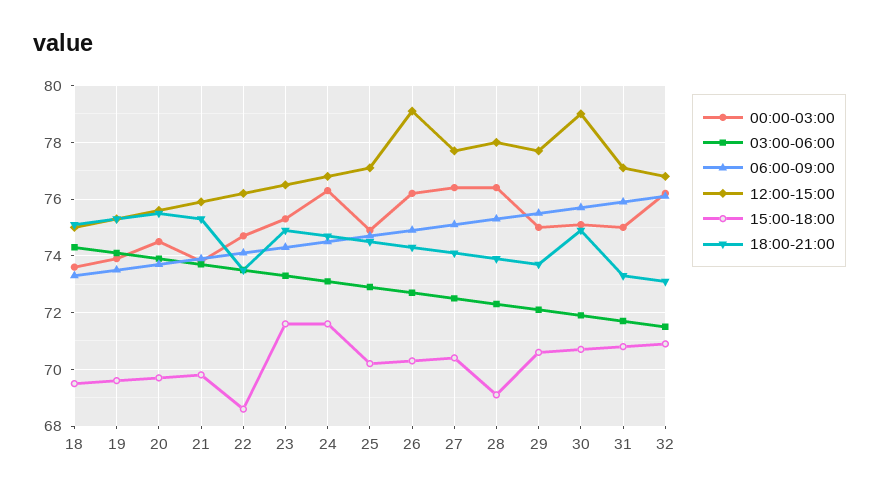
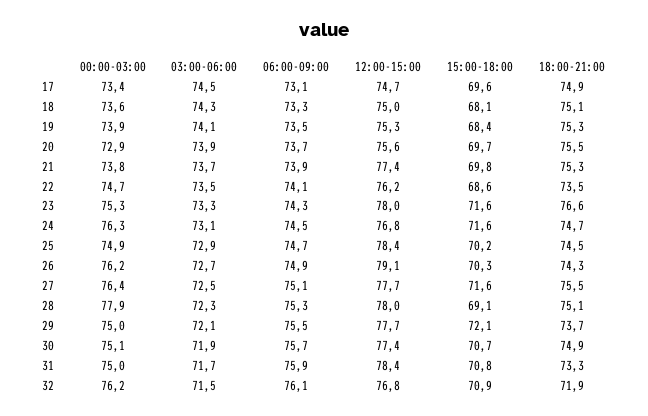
15:00-18:00, 18: 69.5 -> 68.1
15:00-18:00, 19: 69.5 -> 68.4
00:00-03:00, 20: 74.5 -> 72.9
12:00-15:00, 21: 76 -> 77.4
12:00-15:00, 23: 76.5 -> 78
18:00-21:00, 23: 75 -> 76.6
12:00-15:00, 25: 77 -> 78.4
15:00-18:00, 27: 70.5 -> 71.6
18:00-21:00, 27: 74 -> 75.5
00:00-03:00, 28: 76.5 -> 77.9
18:00-21:00, 28: 74 -> 75.1
15:00-18:00, 29: 70.5 -> 72.1
12:00-15:00, 30: 79 -> 77.4
12:00-15:00, 31: 77 -> 78.4
18:00-21:00, 32: 73 -> 71.9
00:00-03:00, 17: none -> 73.4
03:00-06:00, 17: none -> 74.5
06:00-09:00, 17: none -> 73.1
12:00-15:00, 17: none -> 74.7
15:00-18:00, 17: none -> 69.6
18:00-21:00, 17: none -> 74.9

